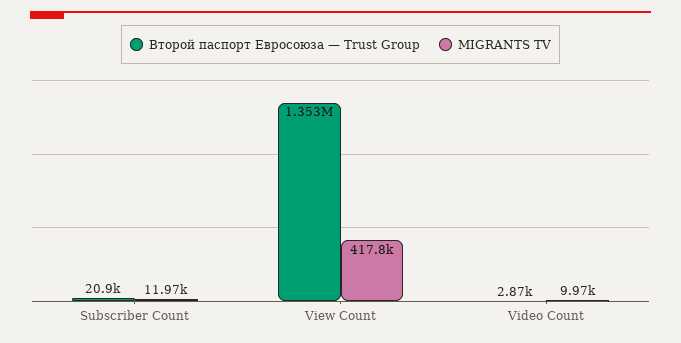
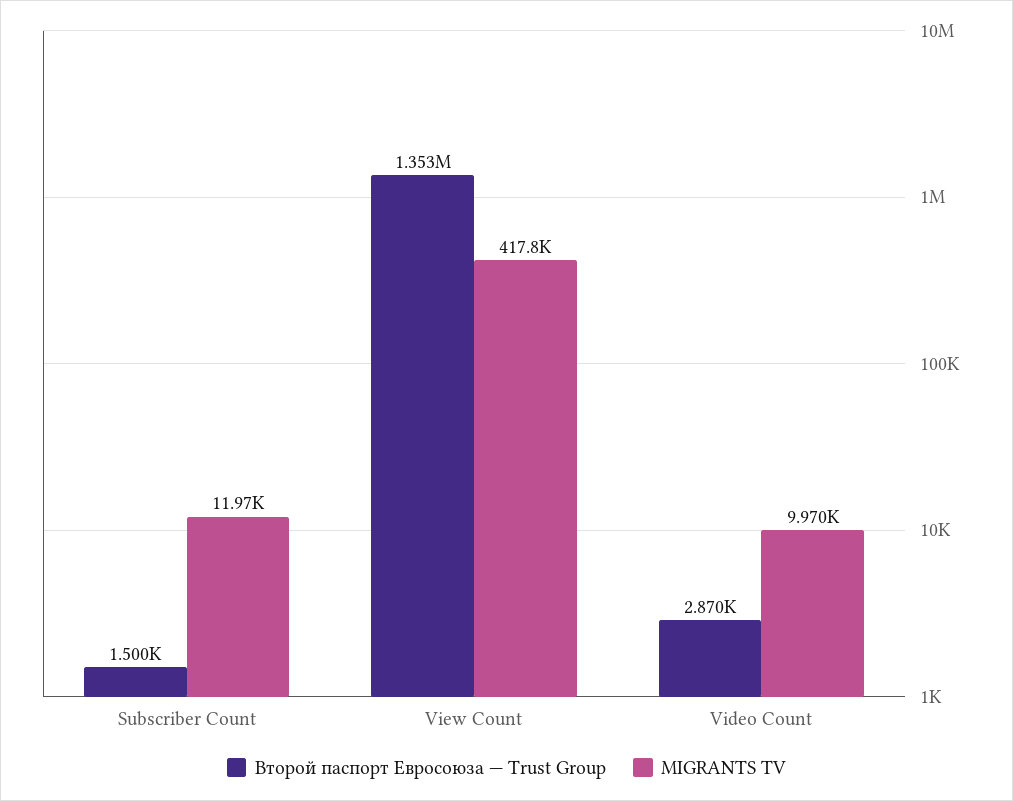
Второй паспорт Евросоюза — Trust Group, Subscriber Count: 20900 -> 1500

